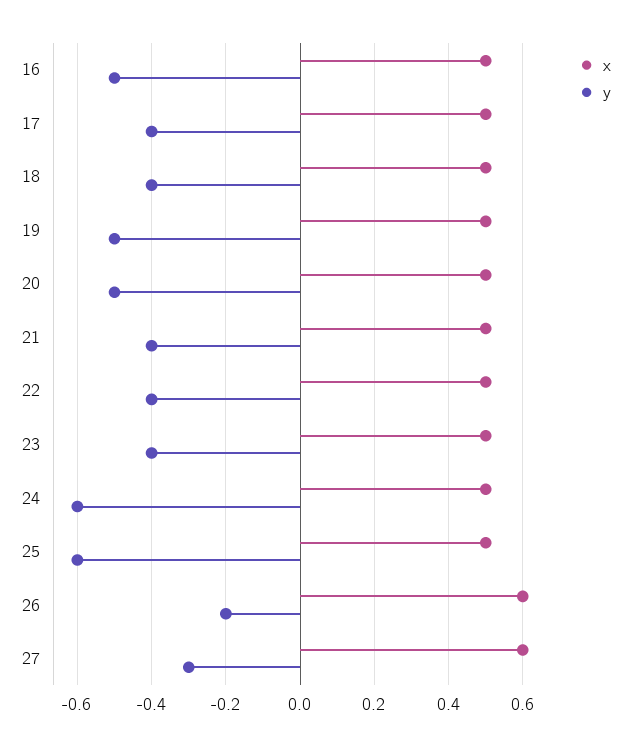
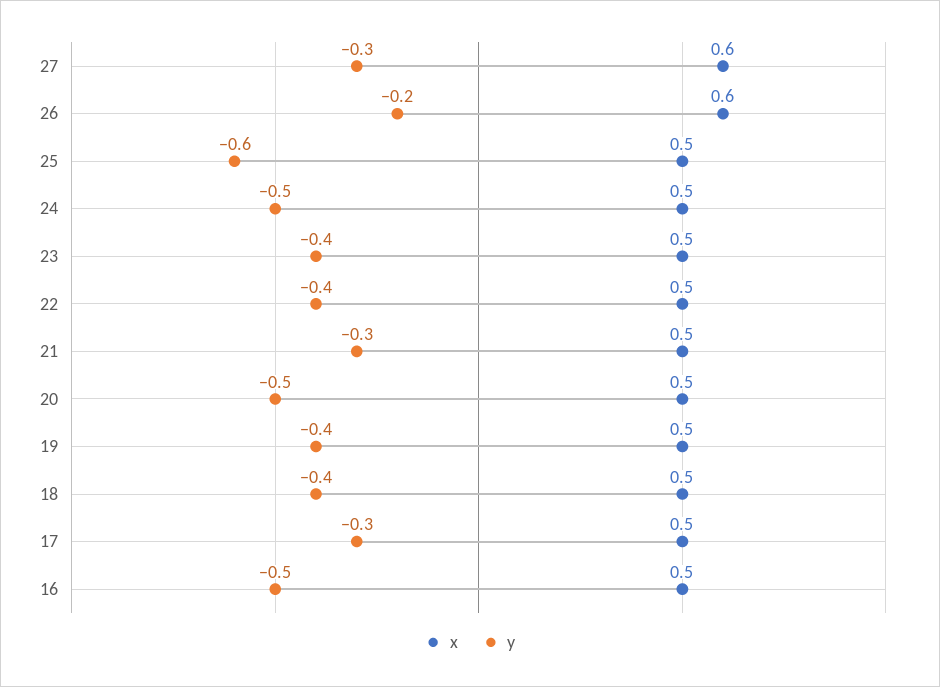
y, 17: -0.4 -> -0.3
y, 19: -0.5 -> -0.4
y, 21: -0.4 -> -0.3
y, 24: -0.6 -> -0.5

